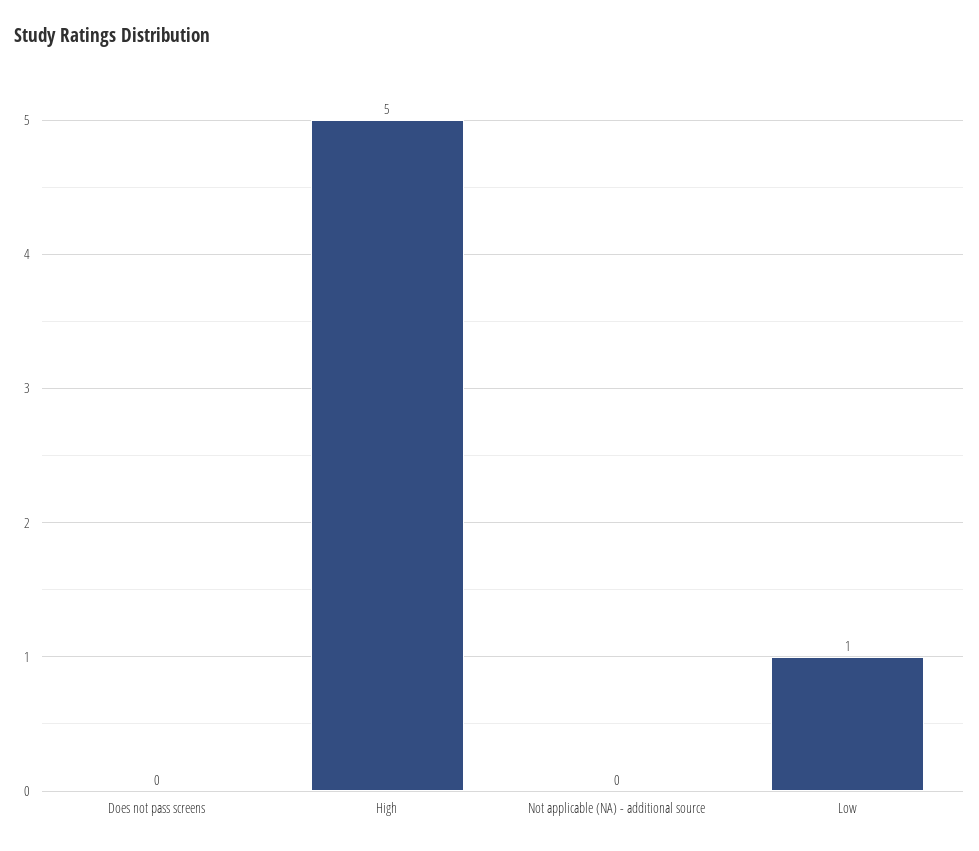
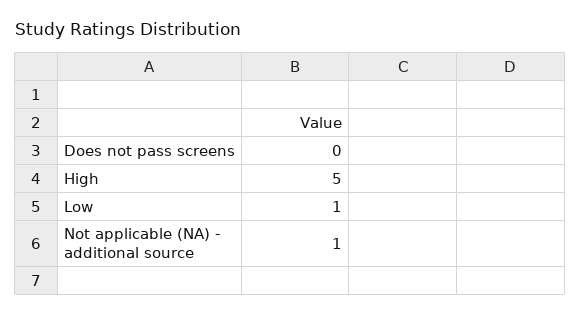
Not applicable (NA) - additional source: 0 -> 1

